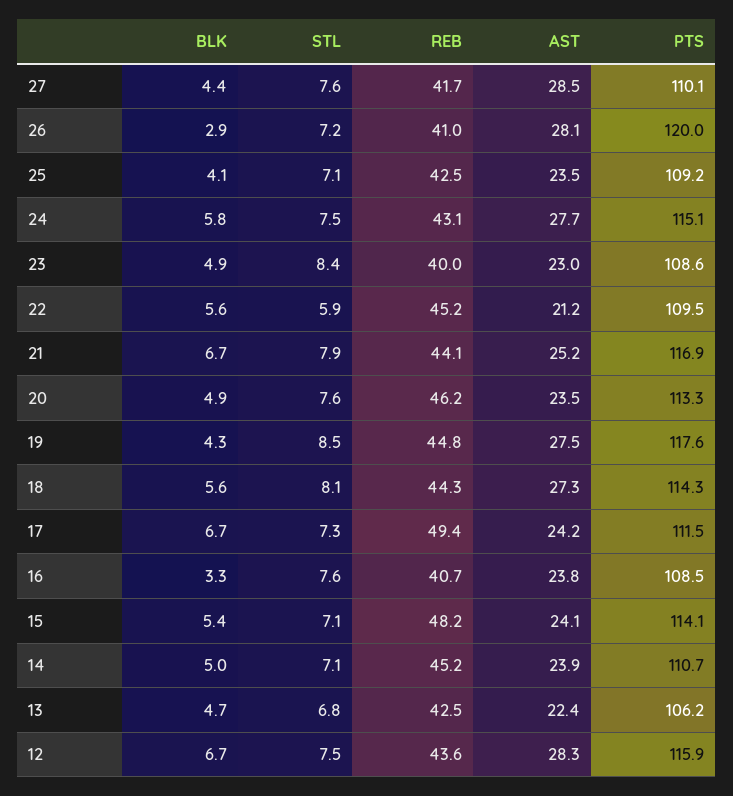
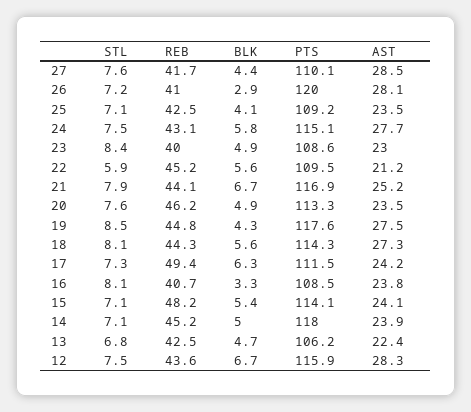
BLK, 17: 6.7 -> 6.3
STL, 16: 7.6 -> 8.1
PTS, 14: 110.7 -> 118

